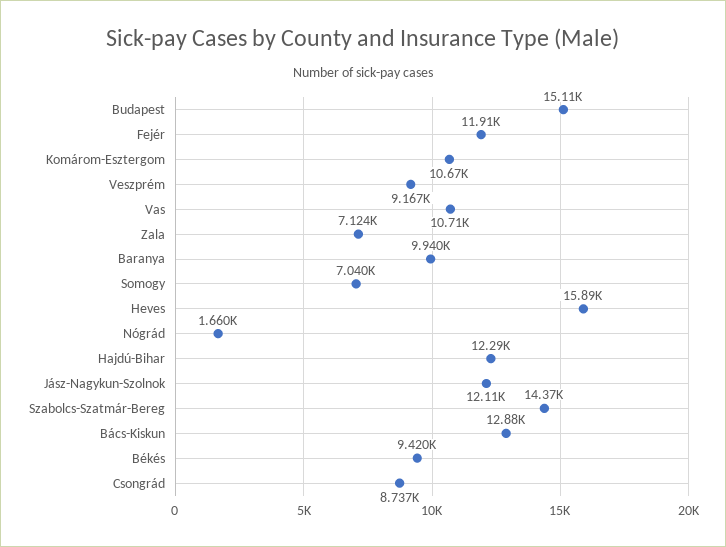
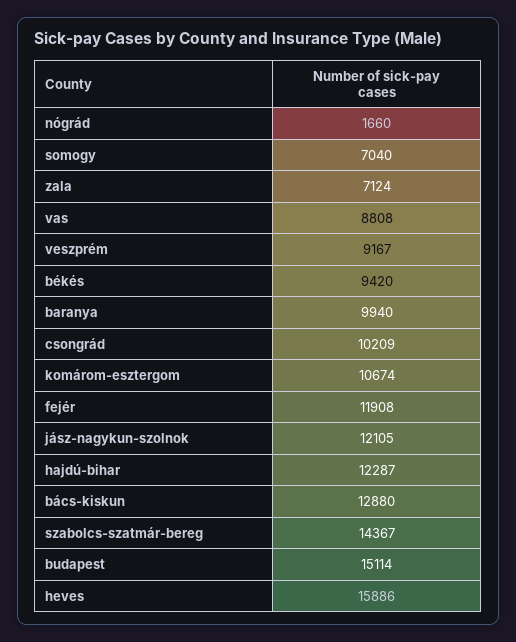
Vas: 10710 -> 8808
Csongrád: 8737 -> 10209

